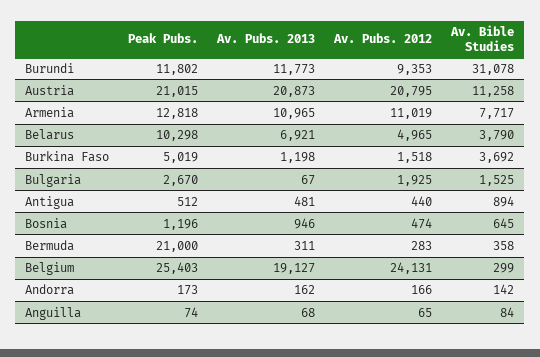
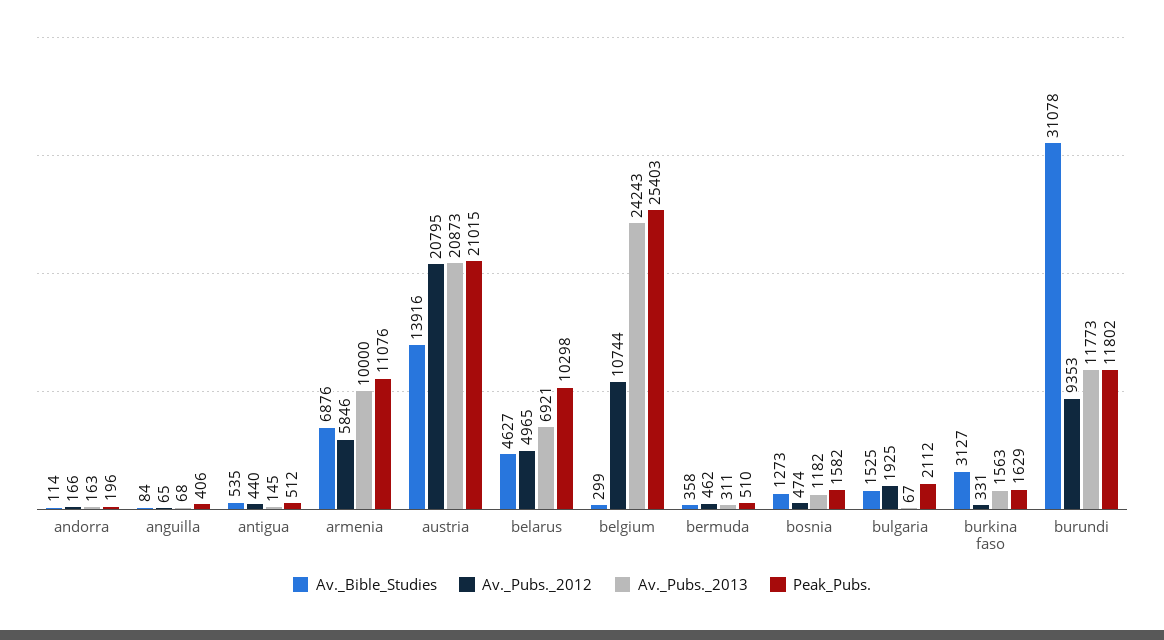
Av. Bible Studies, Austria: 11258 -> 13916
Peak Pubs., Armenia: 12818 -> 11076
Av. Pubs. 2013, Armenia: 10965 -> 10000
Av. Pubs. 2012, Armenia: 11019 -> 5846
Av. Bible Studies, Armenia: 7717 -> 6876
Av. Bible Studies, Belarus: 3790 -> 4627
Peak Pubs., Burkina Faso: 5019 -> 1629
Av. Pubs. 2013, Burkina Faso: 1198 -> 1563
Av. Pubs. 2012, Burkina Faso: 1518 -> 331
Av. Bible Studies, Burkina Faso: 3692 -> 3127
Peak Pubs., Bulgaria: 2670 -> 2112
Av. Pubs. 2013, Antigua: 481 -> 145
Av. Bible Studies, Antigua: 894 -> 535
Peak Pubs., Bosnia: 1196 -> 1582
Av. Pubs. 2013, Bosnia: 946 -> 1182
Av. Bible Studies, Bosnia: 645 -> 1273
Peak Pubs., Bermuda: 21000 -> 510
Av. Pubs. 2012, Bermuda: 283 -> 462
Av. Pubs. 2013, Belgium: 19127 -> 24243
Av. Pubs. 2012, Belgium: 24131 -> 10744
Peak Pubs., Andorra: 173 -> 196
Av. Pubs. 2013, Andorra: 162 -> 163
Av. Bible Studies, Andorra: 142 -> 114
Peak Pubs., Anguilla: 74 -> 406

